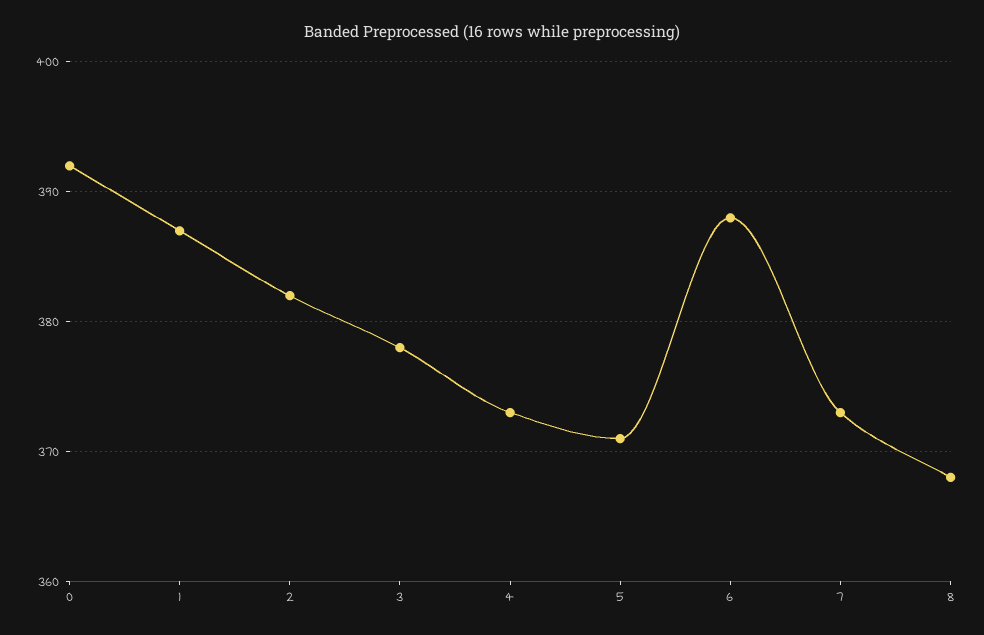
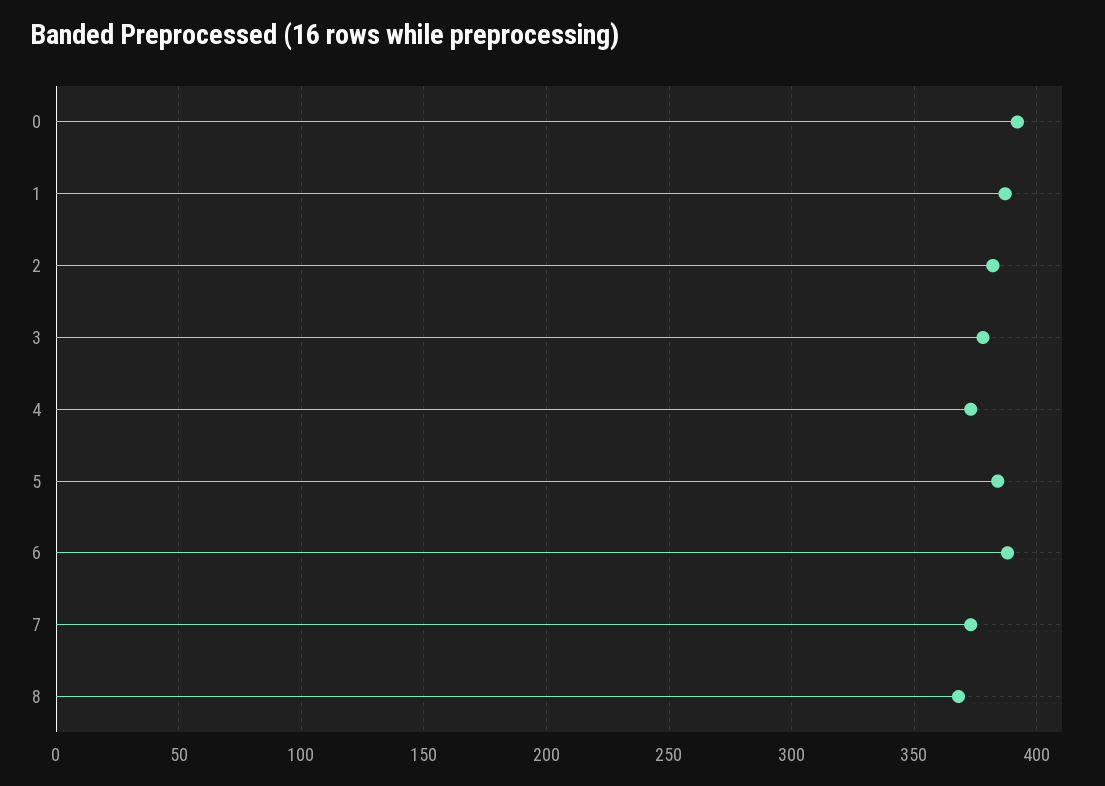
5: 371 -> 385

